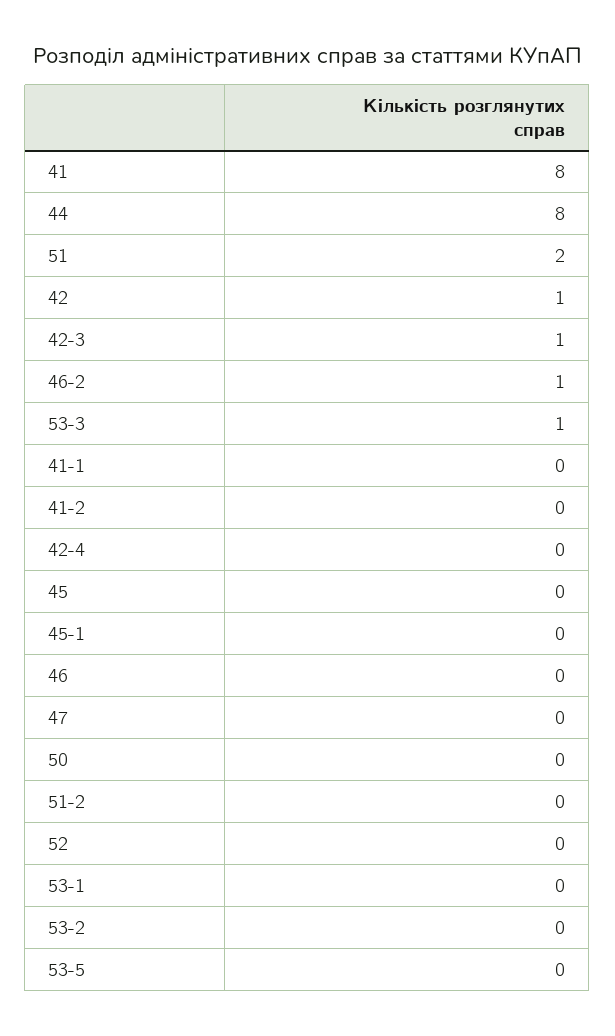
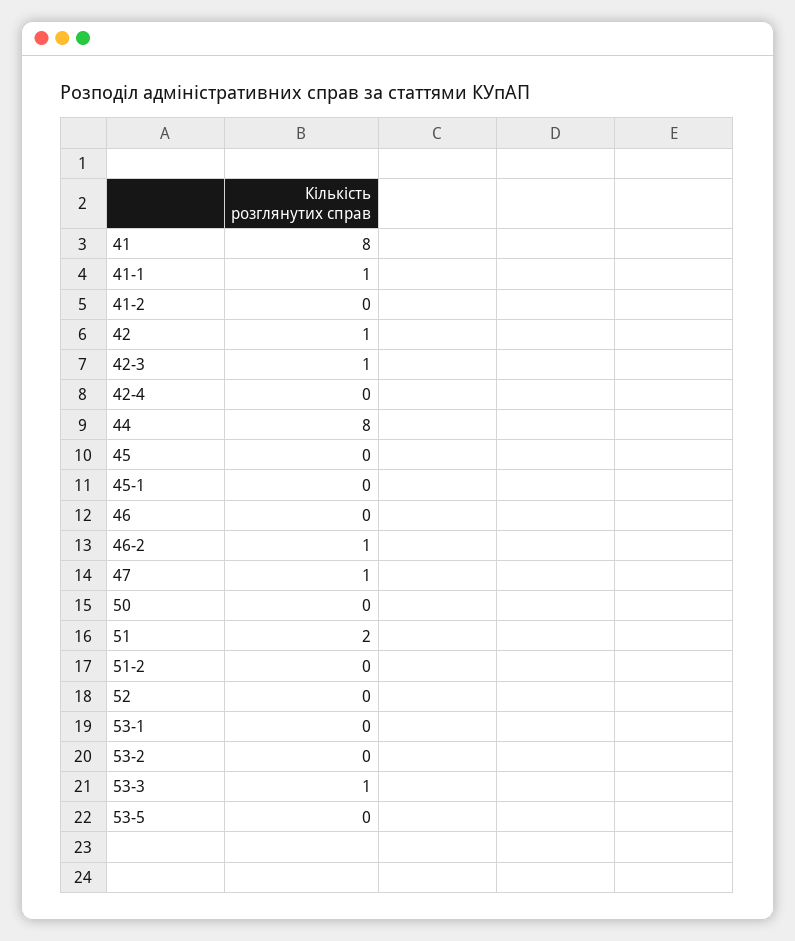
41-1: 0 -> 1
47: 0 -> 1

